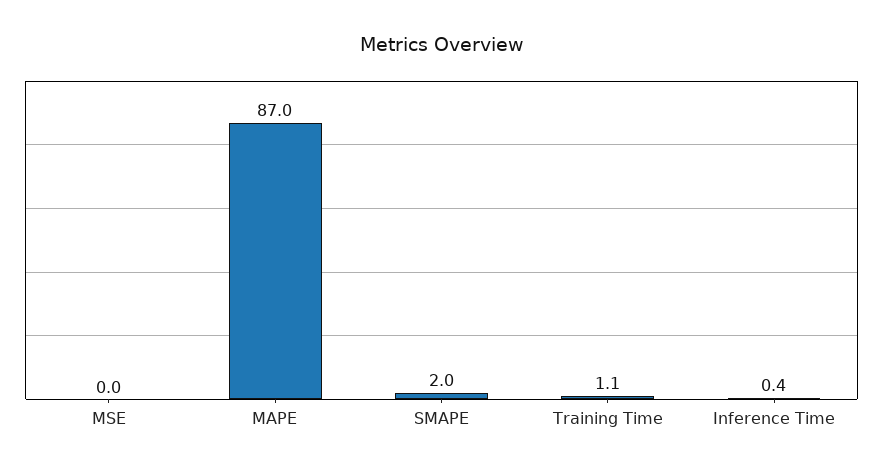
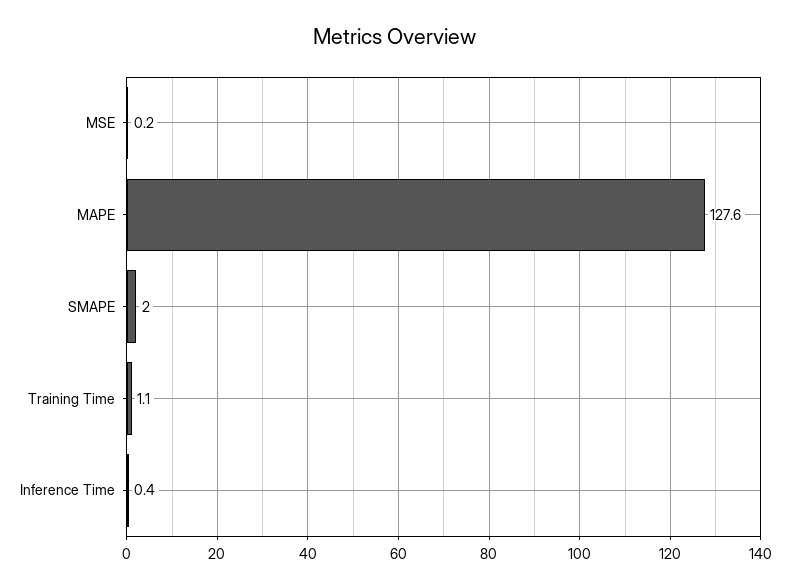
MSE: 0 -> 0.2
MAPE: 87 -> 127.6

